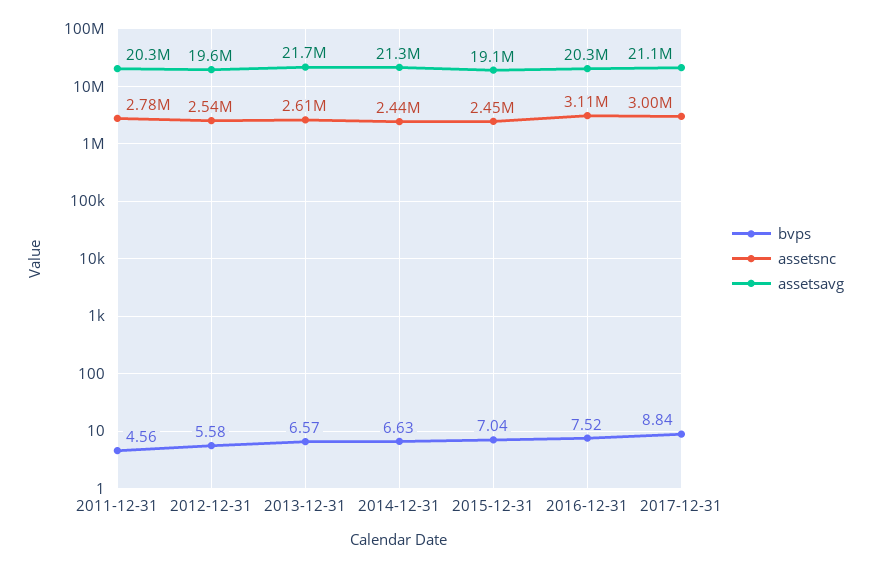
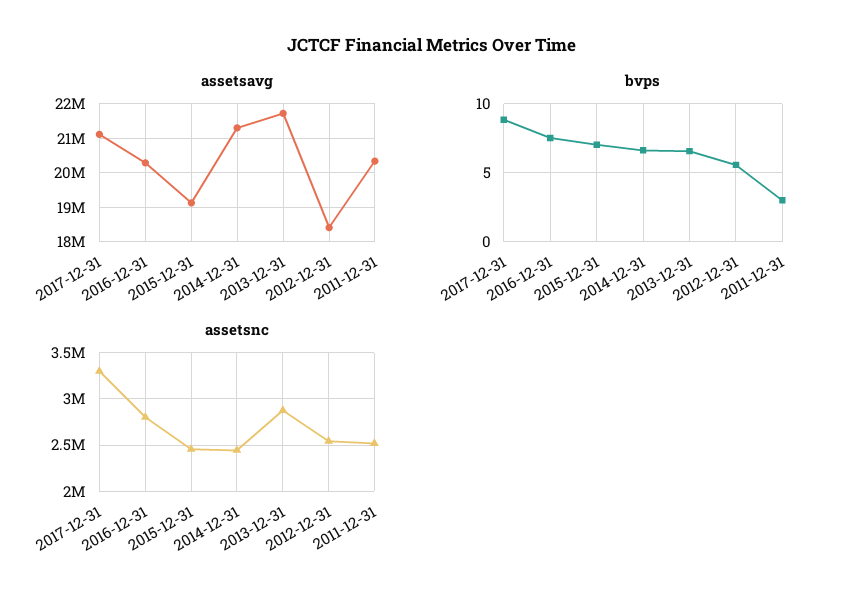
bvps, 2011-12-31: 4.56 -> 3
assetsnc, 2011-12-31: 2780000 -> 2500000
assetsavg, 2012-12-31: 19600000 -> 18400000
assetsnc, 2013-12-31: 2610000 -> 2900000
assetsnc, 2016-12-31: 3110000 -> 2800000
assetsnc, 2017-12-31: 3000000 -> 3300000

